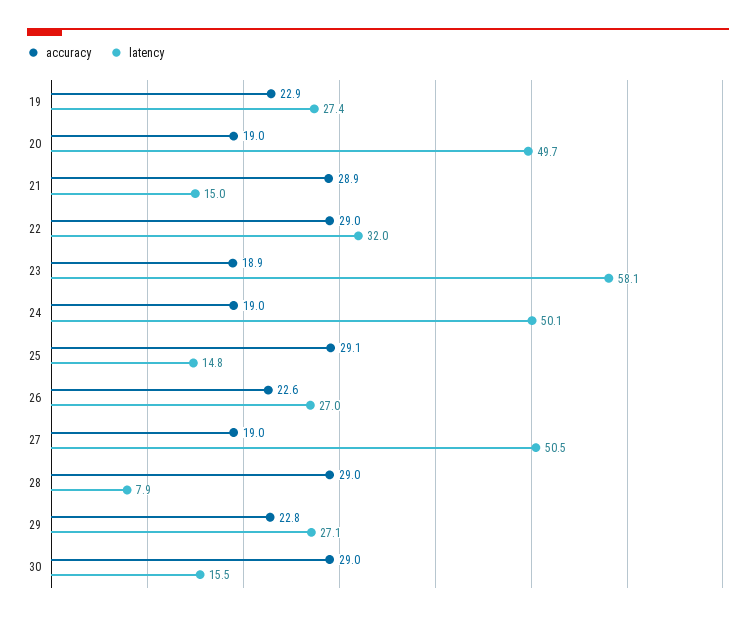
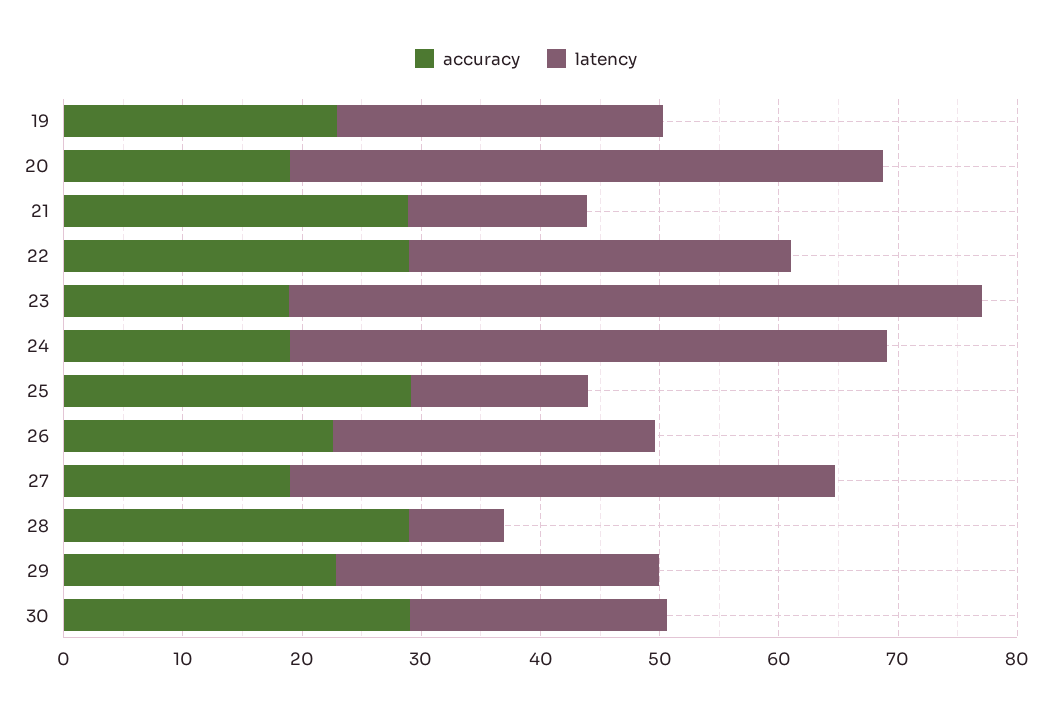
latency, 27: 50.5 -> 46
latency, 30: 15.5 -> 22

